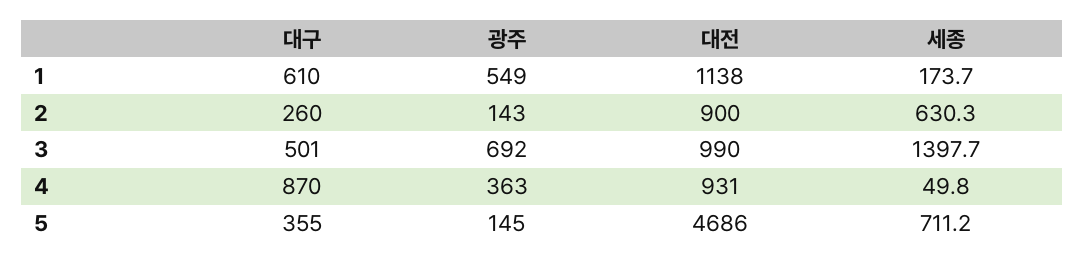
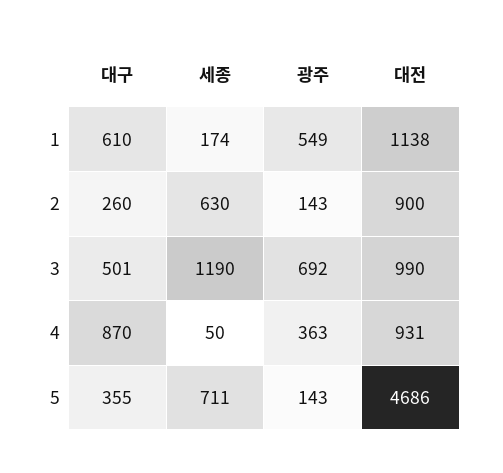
세종, 3: 1397.7 -> 1190
광주, 5: 145 -> 143

